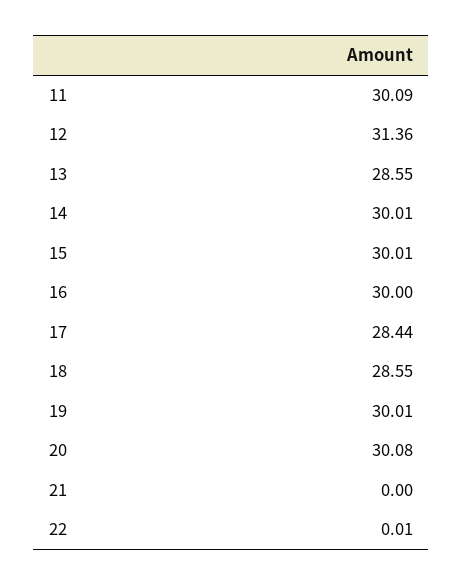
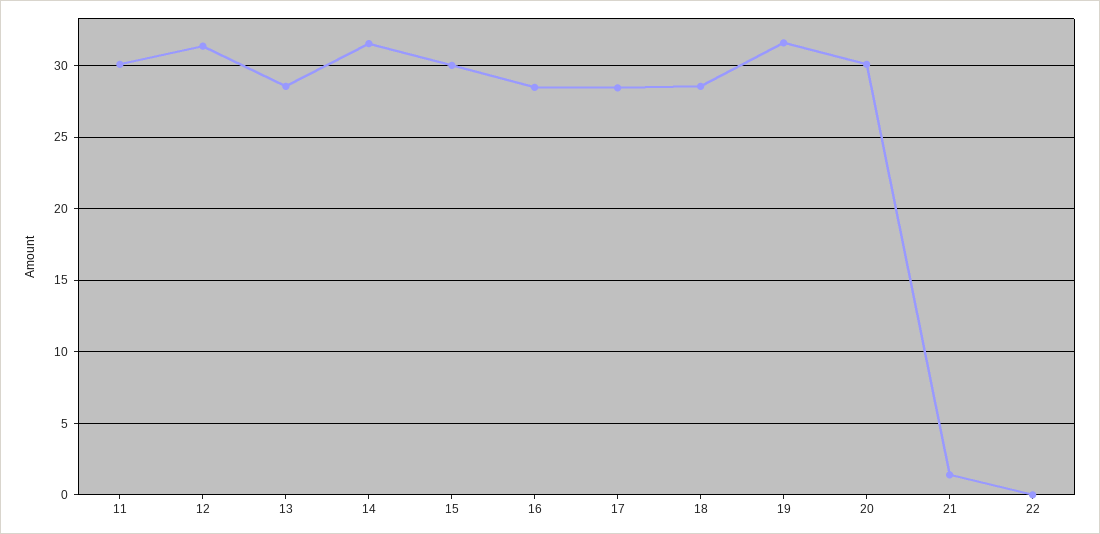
14: 30.01 -> 31.5
16: 30 -> 28.5
19: 30.01 -> 31.5
21: 0 -> 1.5

